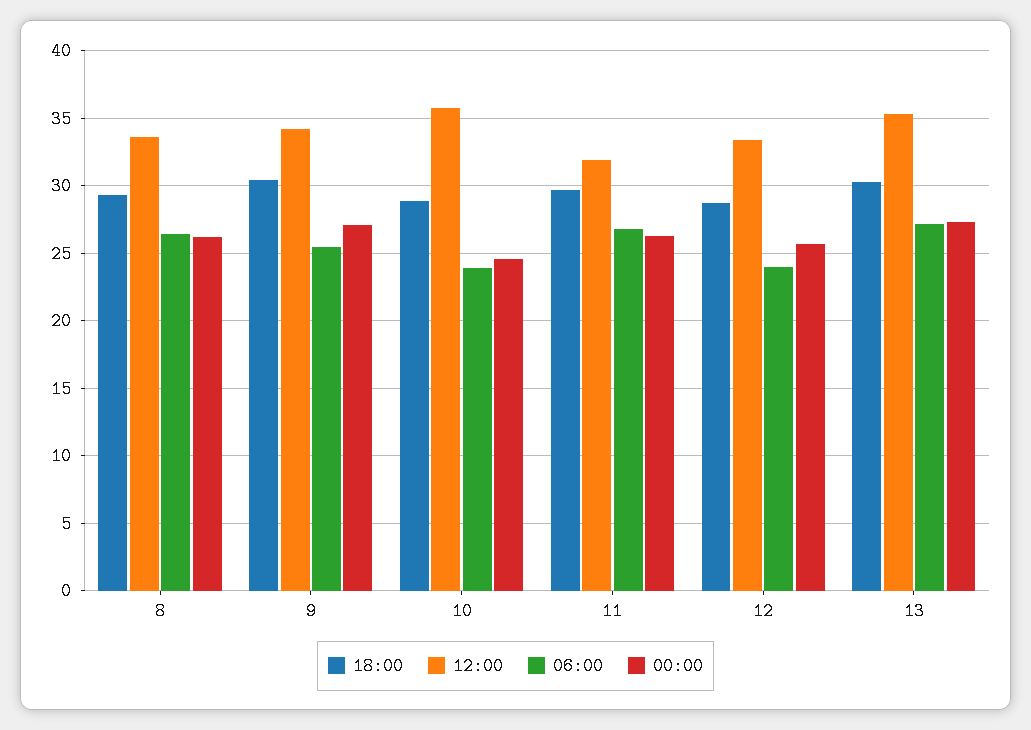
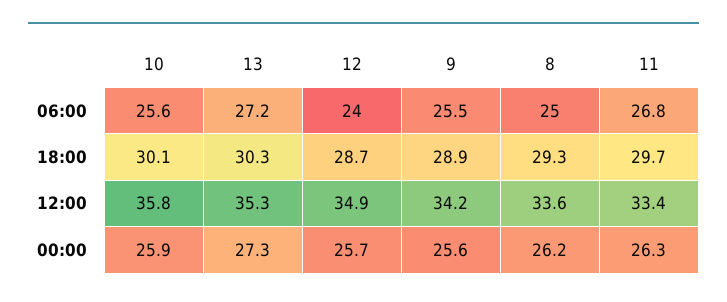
06:00, 8: 26.5 -> 25
18:00, 9: 30.5 -> 28.9
00:00, 9: 27 -> 25.6
18:00, 10: 29 -> 30.1
06:00, 10: 24 -> 25.6
00:00, 10: 24.5 -> 25.9
12:00, 11: 32 -> 33.4
12:00, 12: 33.5 -> 34.9

